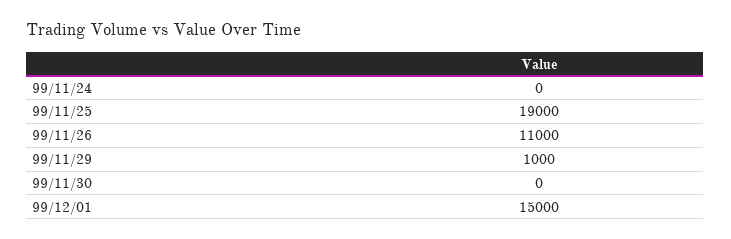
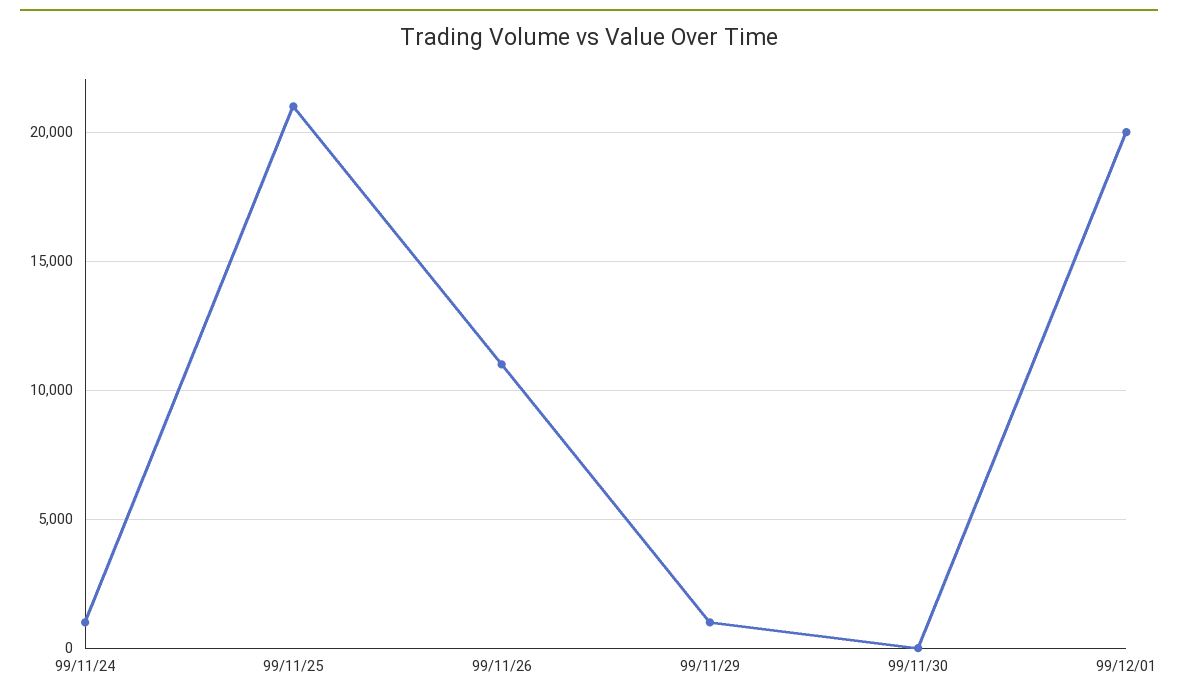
99/11/24: 0 -> 1000
99/11/25: 19000 -> 21000
99/12/01: 15000 -> 20000

